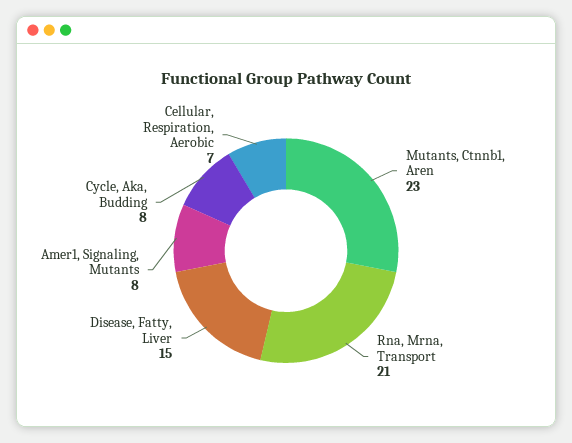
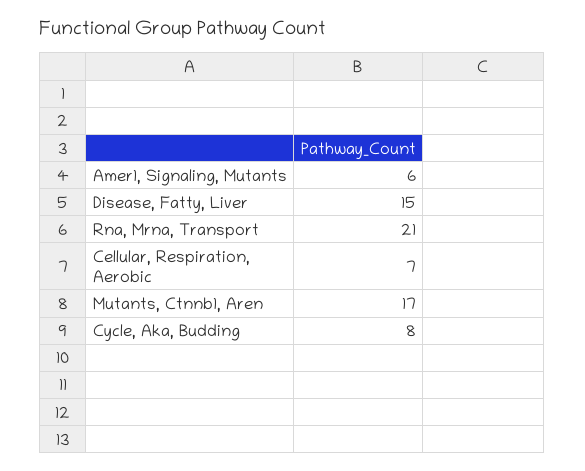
Mutants, Ctnnb1, Aren: 23 -> 17
Amer1, Signaling, Mutants: 8 -> 6

